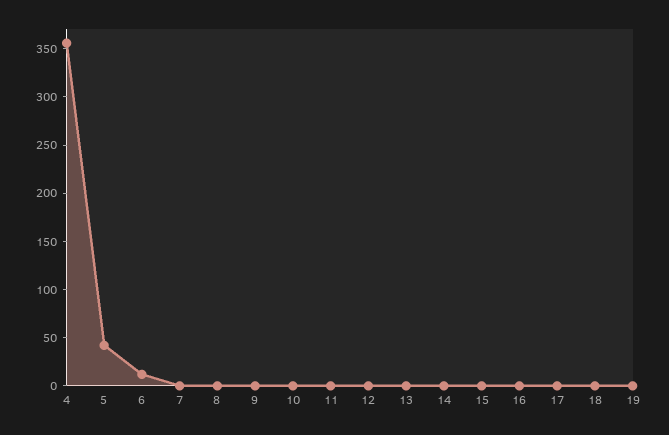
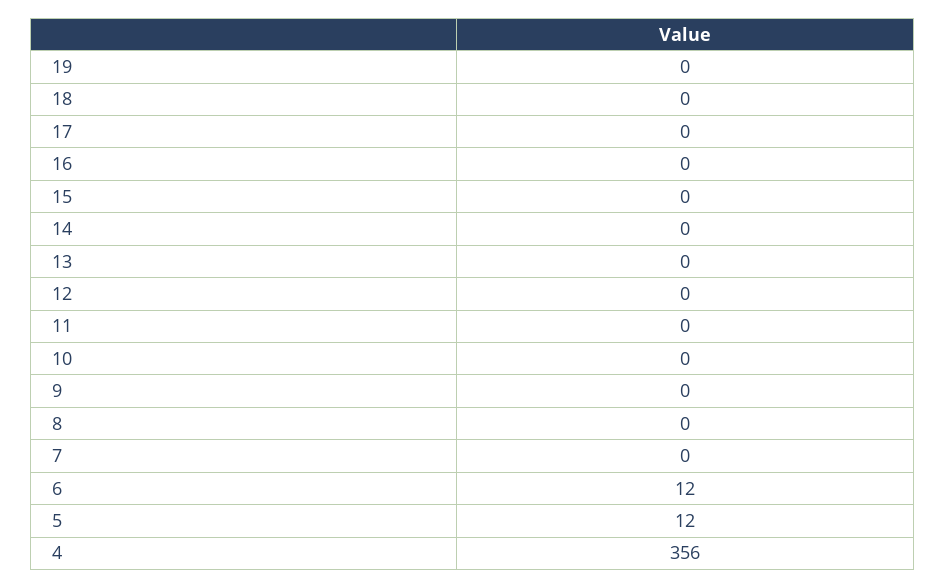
5: 40 -> 12

